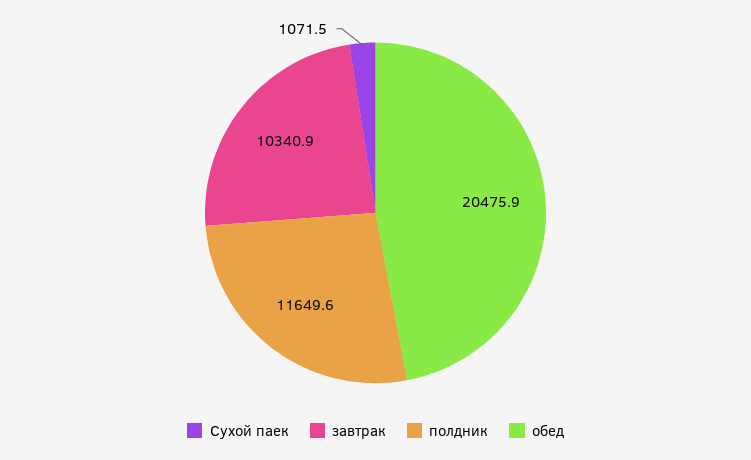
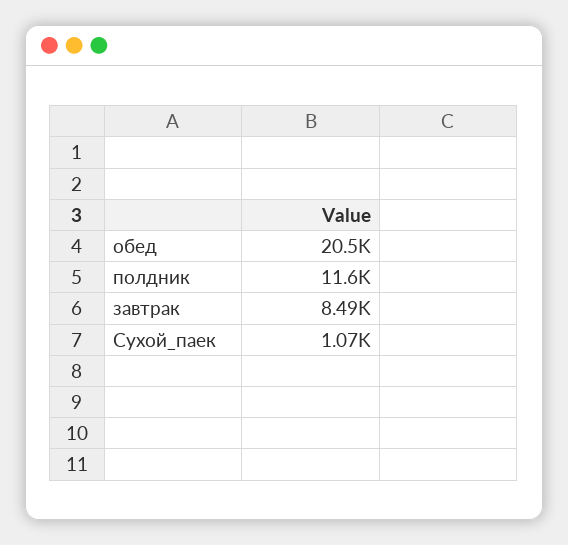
завтрак: 10340.9 -> 8490

